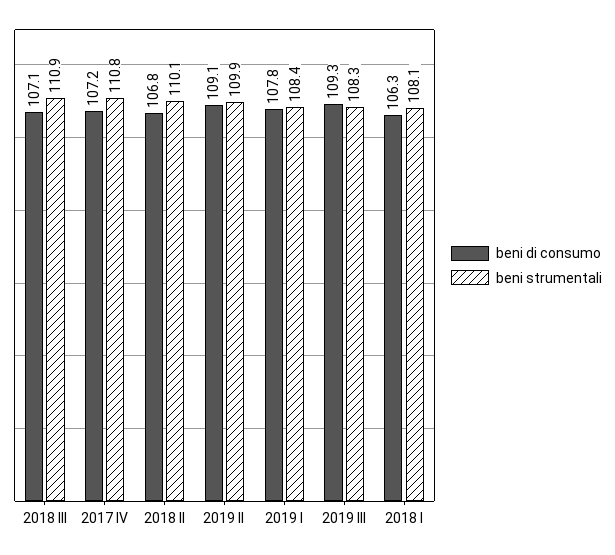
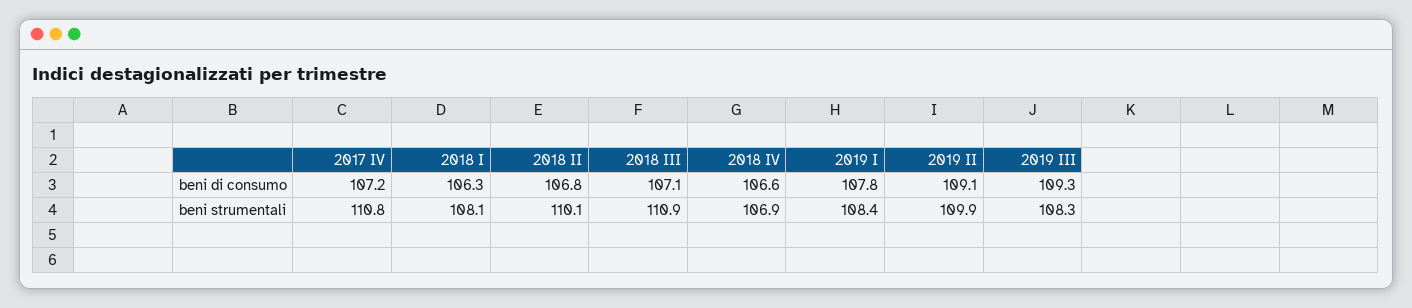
beni di consumo, 2018 IV: none -> 106.6
beni strumentali, 2018 IV: none -> 106.9

